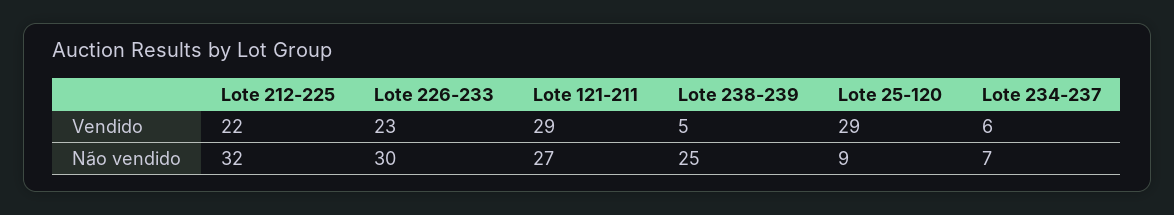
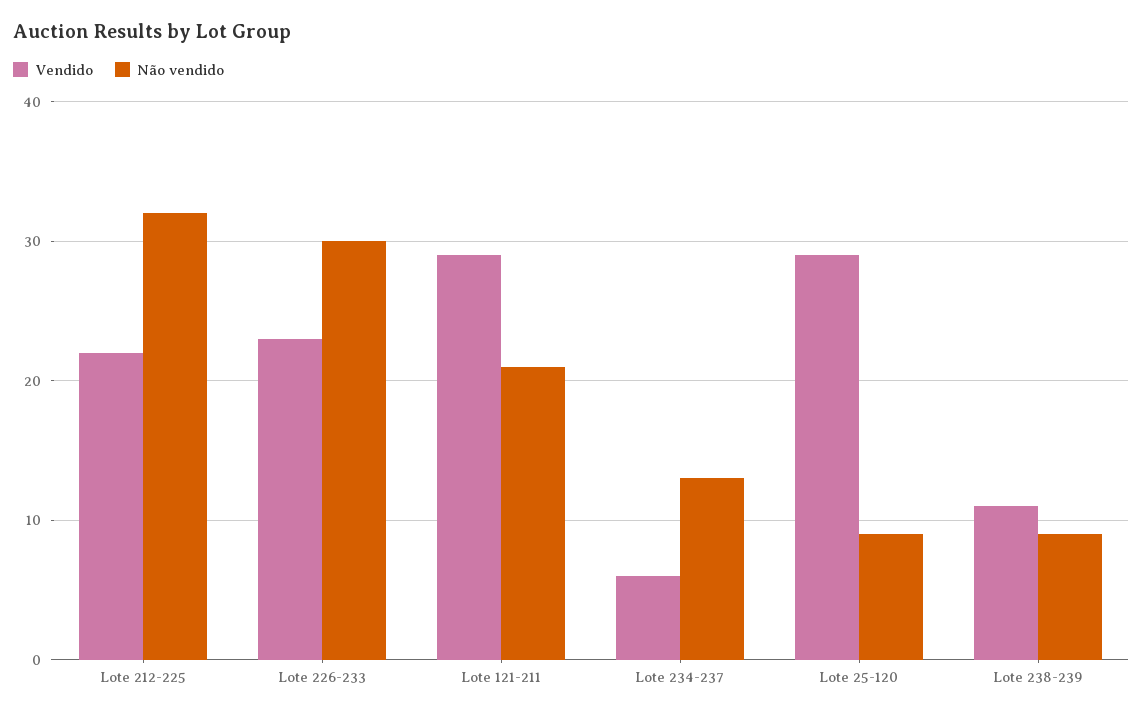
Vendido, Lote 238-239: 5 -> 11
Não vendido, Lote 121-211: 27 -> 21
Não vendido, Lote 238-239: 25 -> 9
Não vendido, Lote 234-237: 7 -> 13

